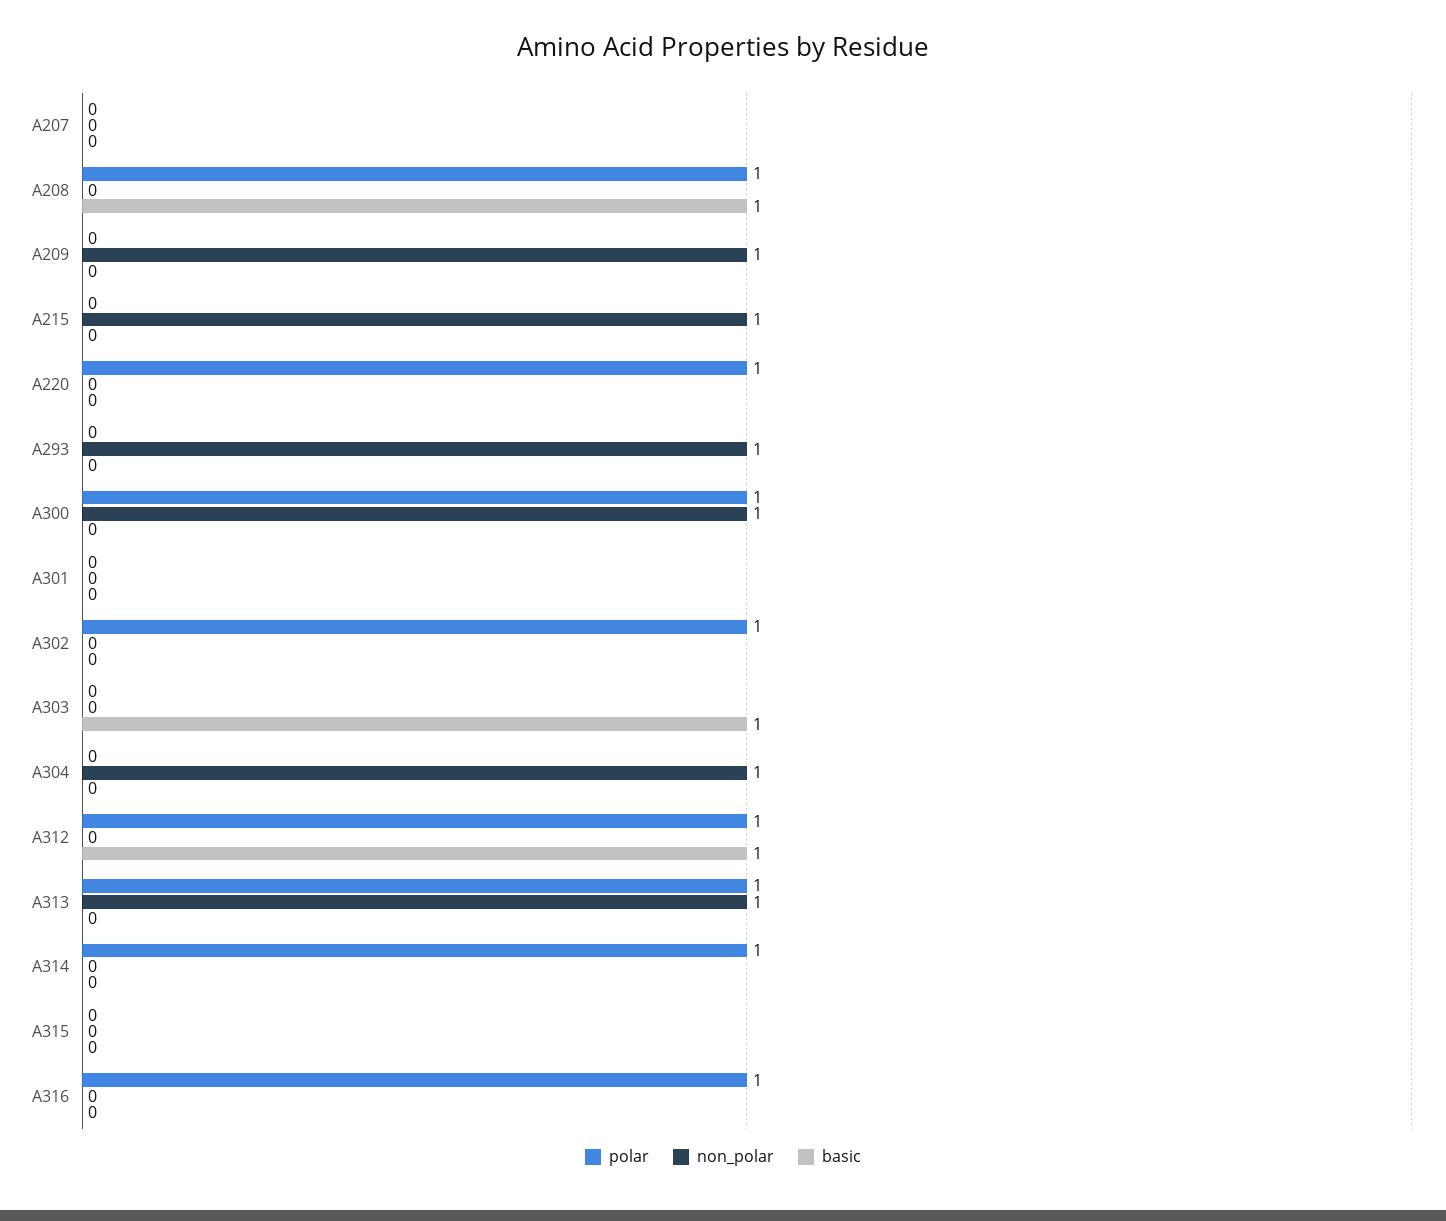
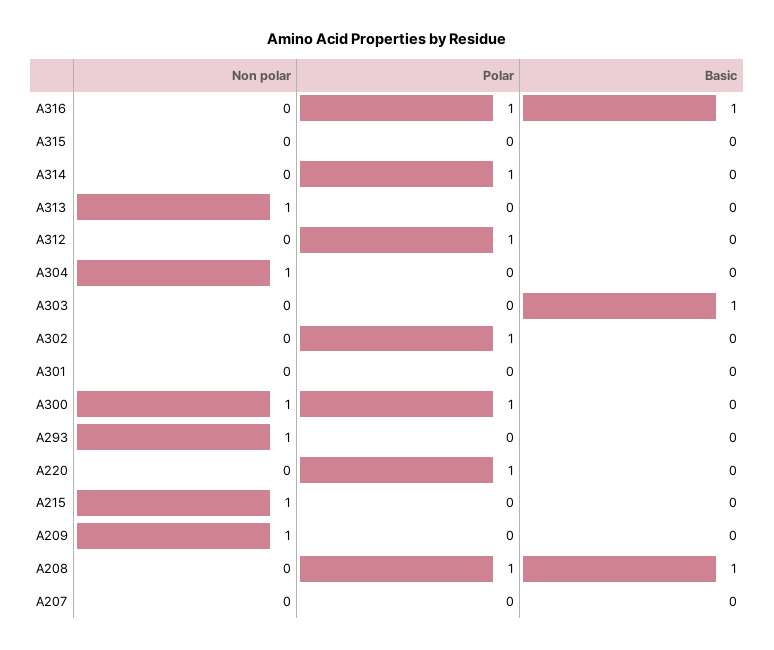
basic, A312: 1 -> 0
polar, A313: 1 -> 0
basic, A316: 0 -> 1

